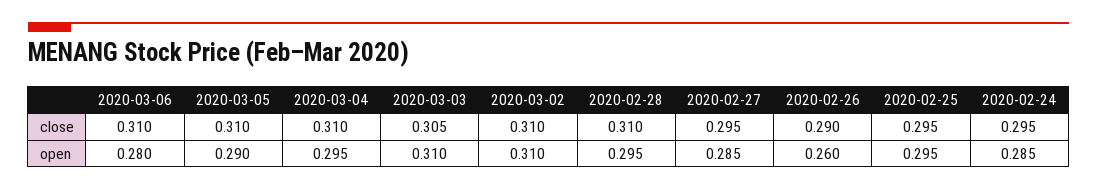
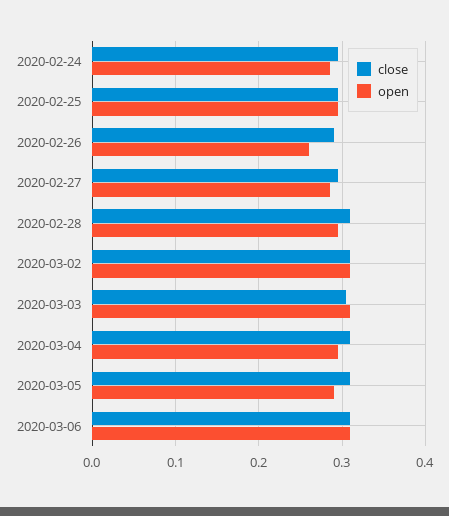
open, 2020-03-06: 0.28 -> 0.31

